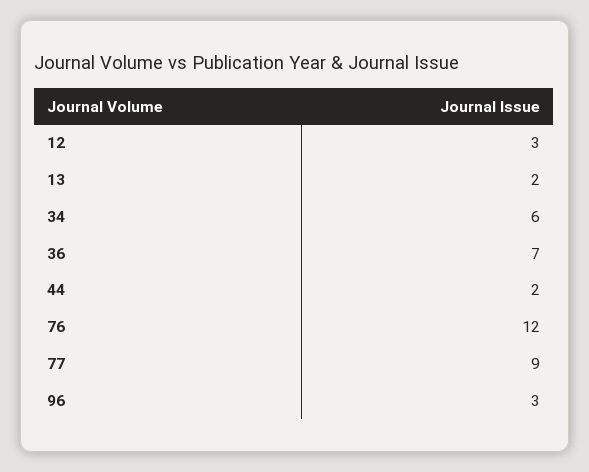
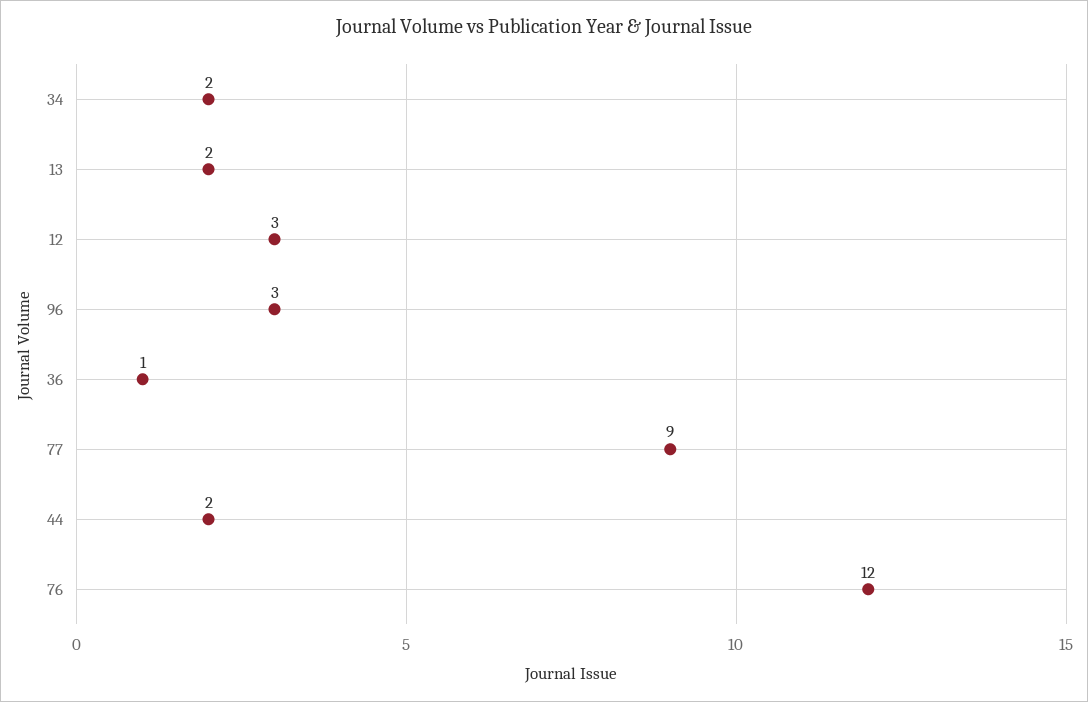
34: 6 -> 2
36: 7 -> 1

